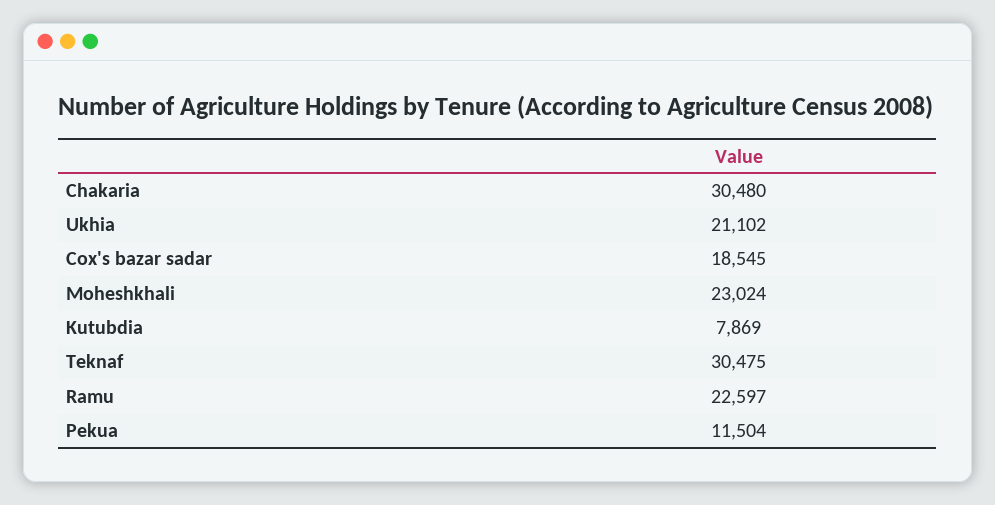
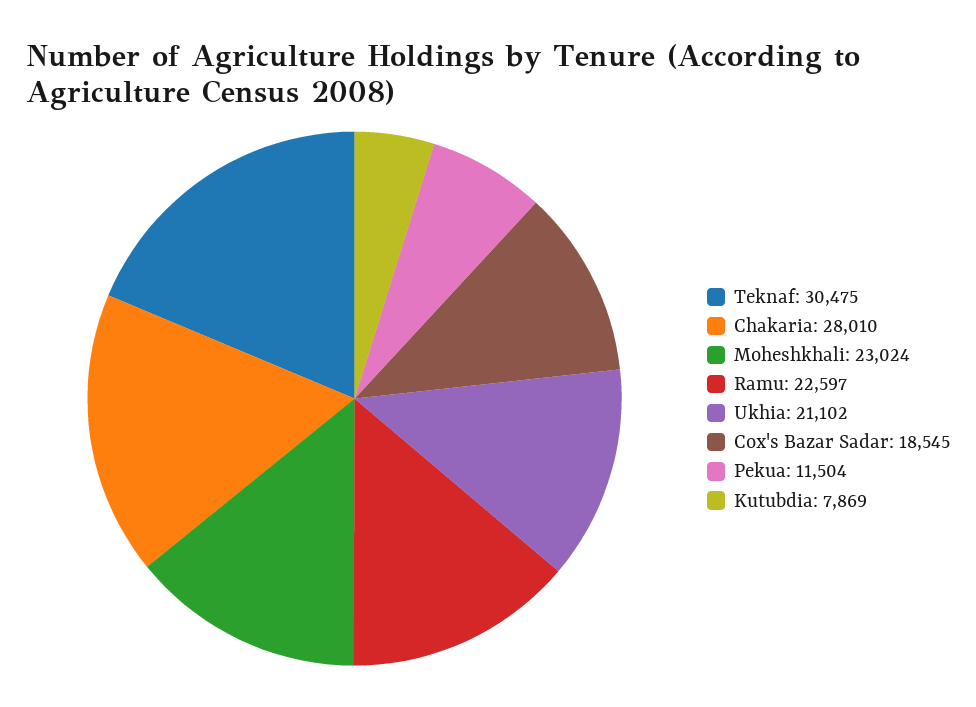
Chakaria: 30480 -> 28010

